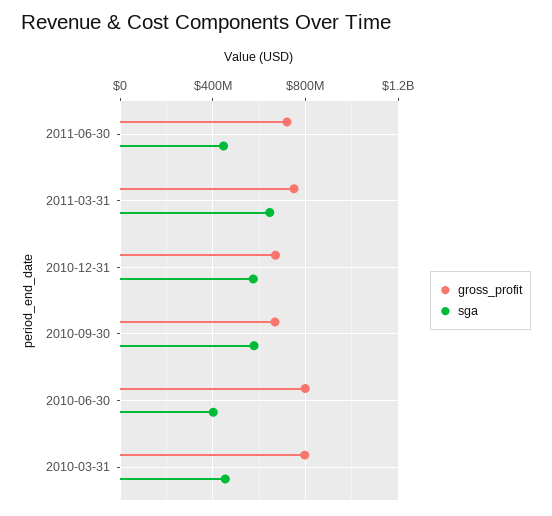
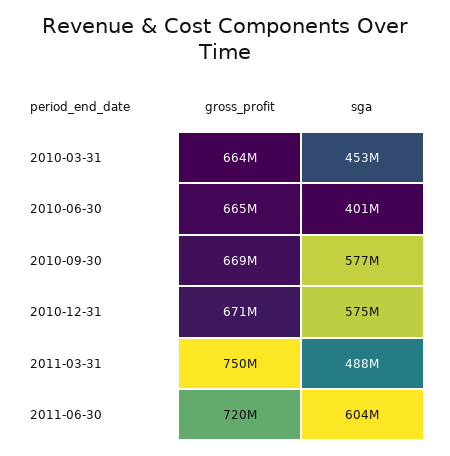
sga, 2011-06-30: 450000000 -> 604000000
sga, 2011-03-31: 650000000 -> 488000000
gross_profit, 2010-06-30: 800000000 -> 665000000
gross_profit, 2010-03-31: 800000000 -> 664000000

